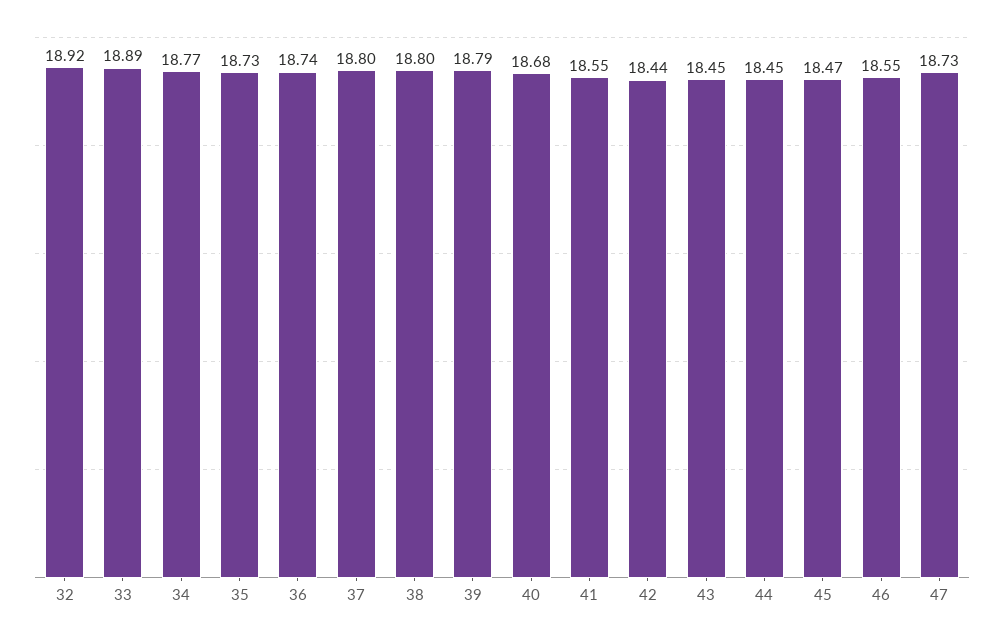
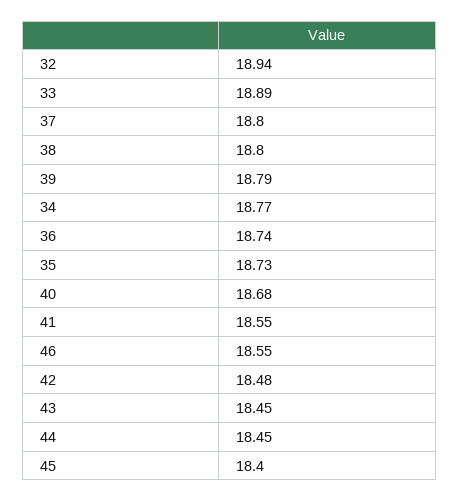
32: 18.92 -> 18.94
42: 18.44 -> 18.48
45: 18.47 -> 18.4
47: 18.73 -> none

